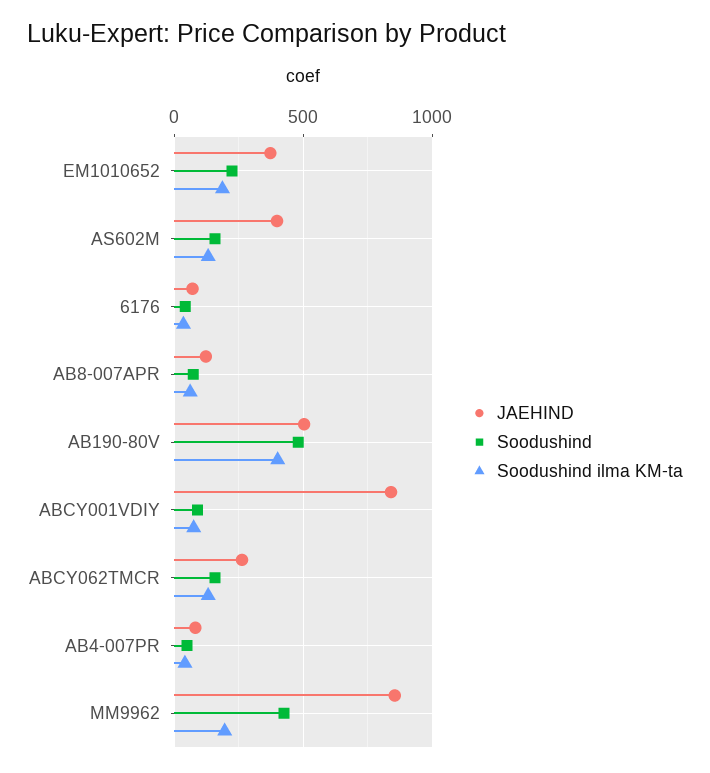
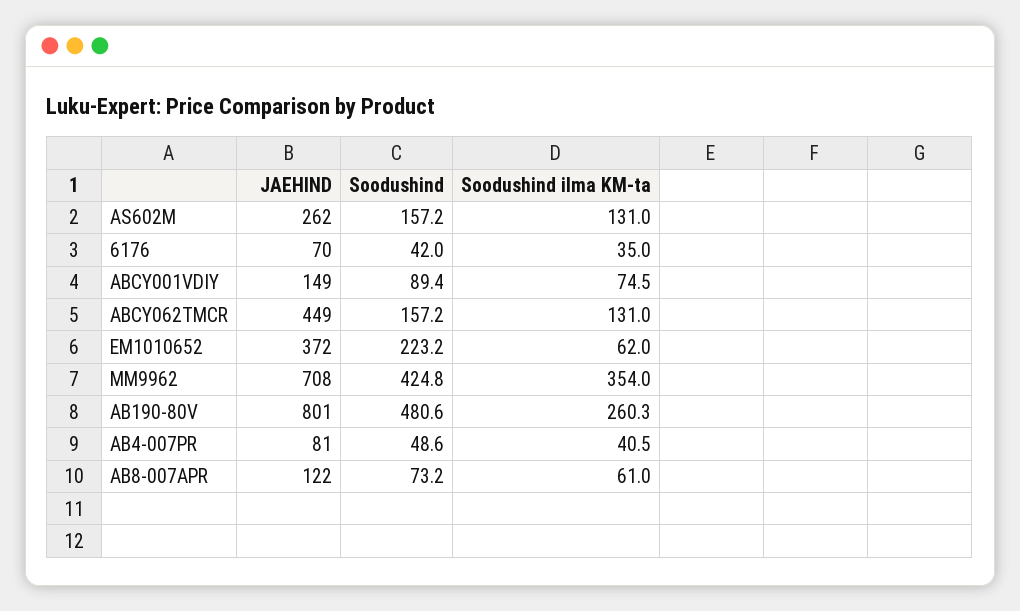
Soodushind ilma KM-ta, EM1010652: 200 -> 62
JAEHIND, AS602M: 400 -> 262
JAEHIND, AB190-80V: 500 -> 801
Soodushind ilma KM-ta, AB190-80V: 400 -> 260.3
JAEHIND, ABCY001VDIY: 850 -> 149
JAEHIND, ABCY062TMCR: 250 -> 449
JAEHIND, MM9962: 850 -> 708
Soodushind ilma KM-ta, MM9962: 200 -> 354

